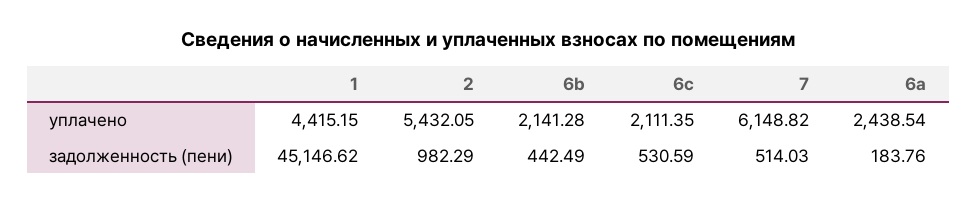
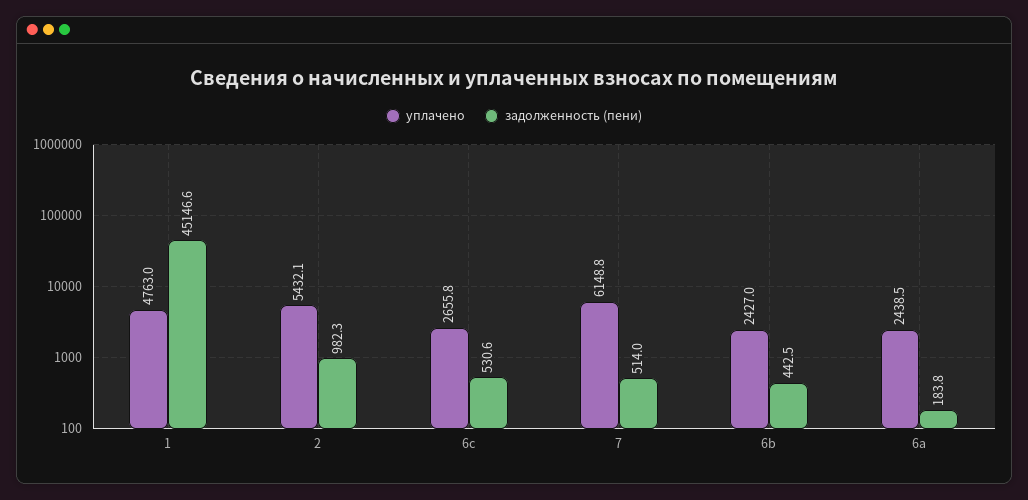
уплачено, 1: 4415.15 -> 4763
уплачено, 6b: 2141.28 -> 2427
уплачено, 6c: 2111.35 -> 2655.8

